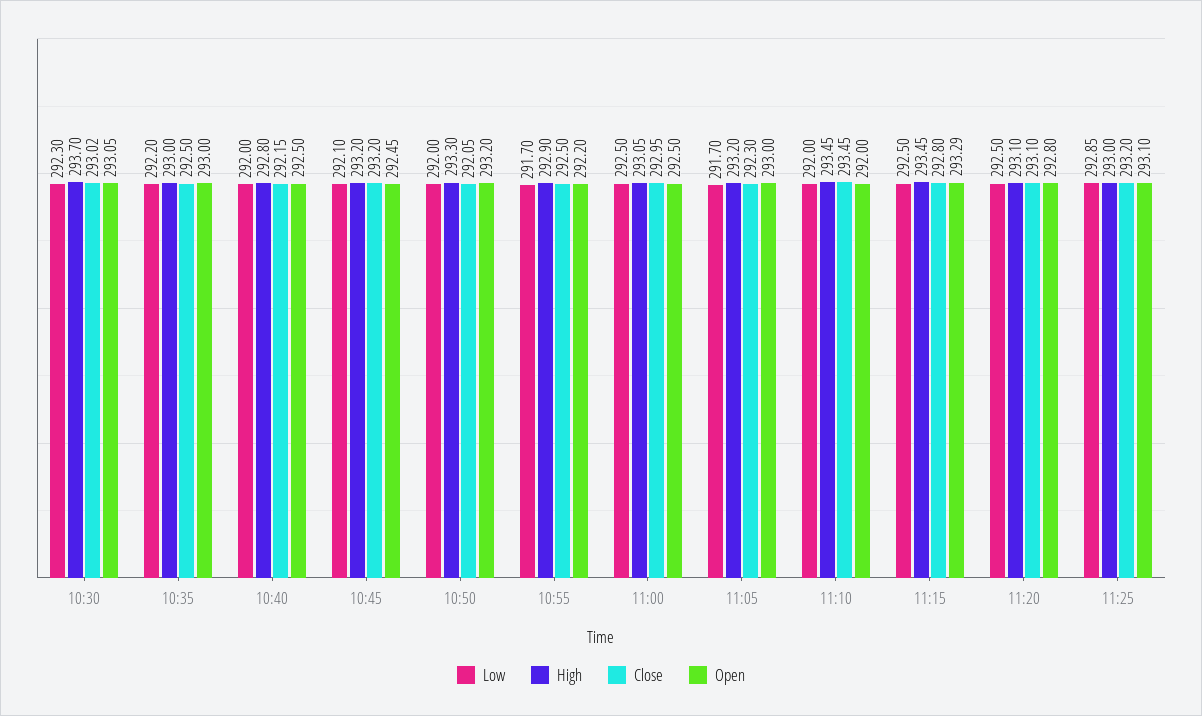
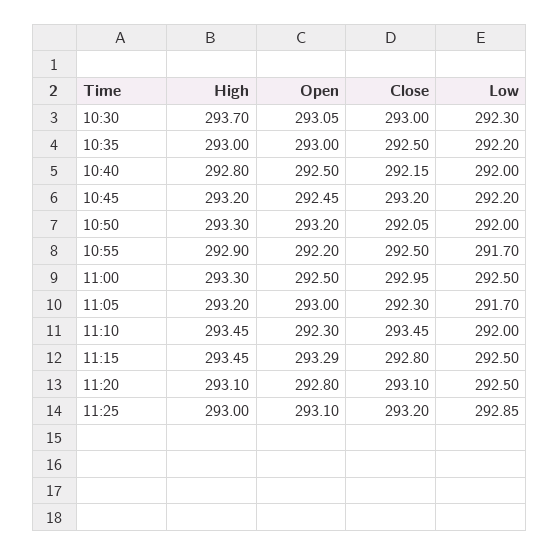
Close, 10:30: 293.02 -> 293
Low, 10:45: 292.1 -> 292.2
High, 11:00: 293.05 -> 293.3
Open, 11:10: 292 -> 292.3

